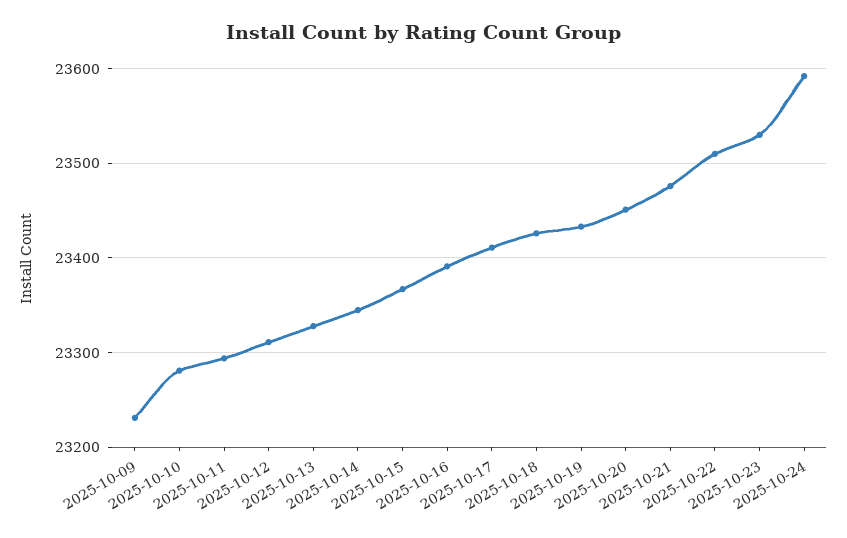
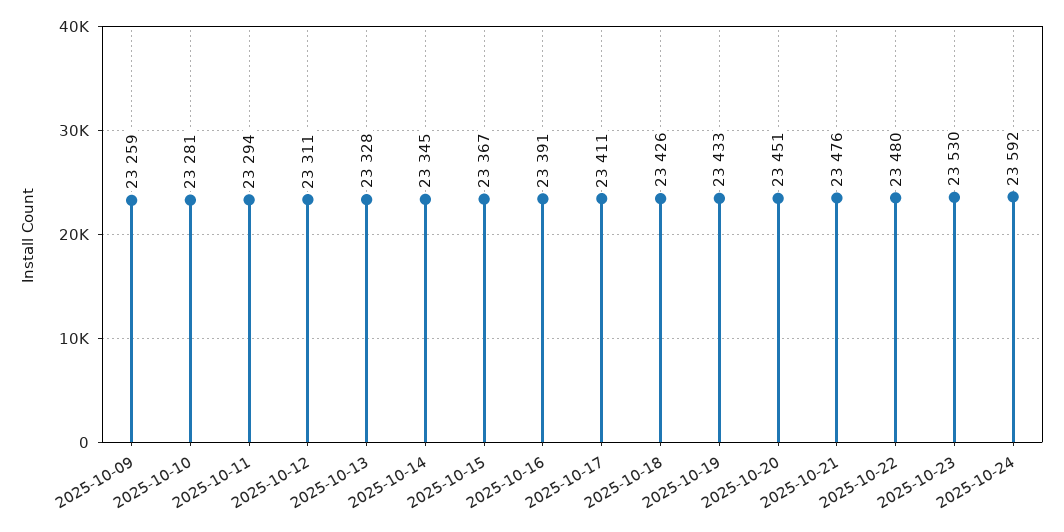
2025-10-09: 23230 -> 23259
2025-10-22: 23510 -> 23480

